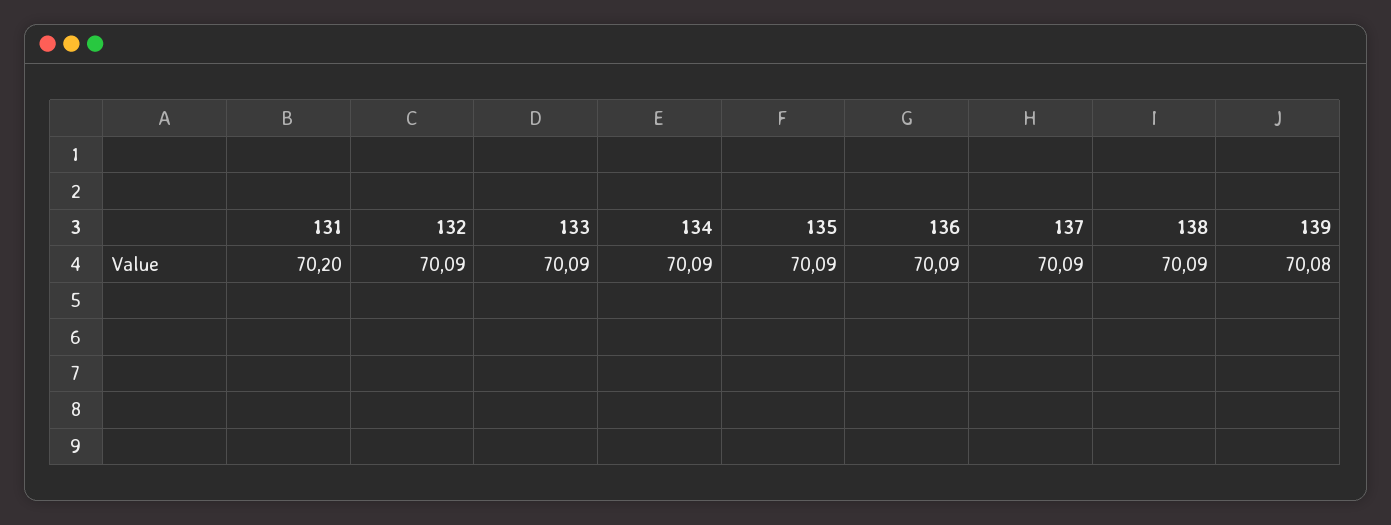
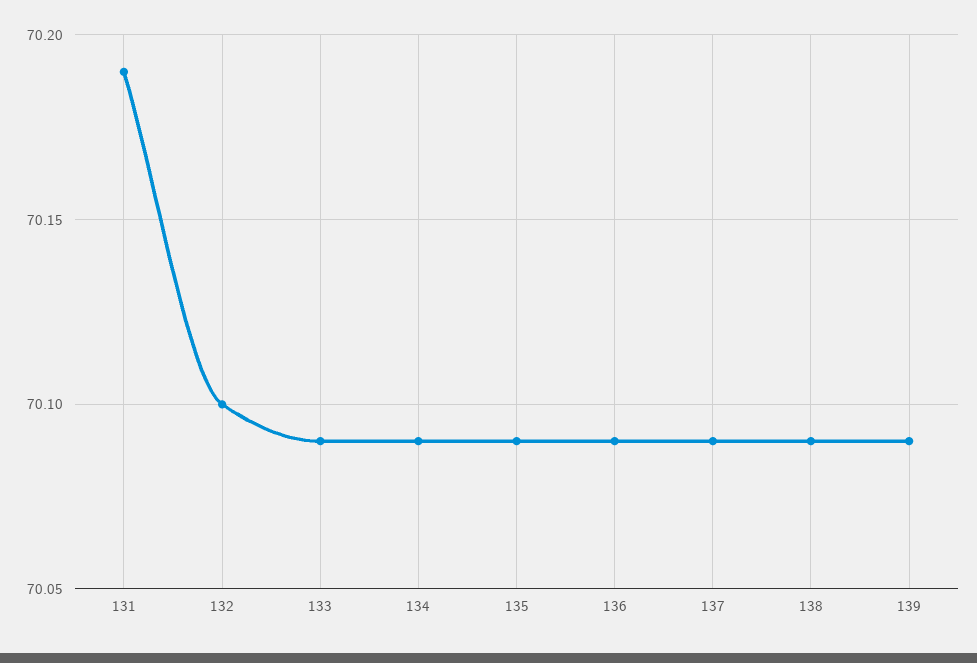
131: 70.2 -> 70.19
132: 70.09 -> 70.1
139: 70.08 -> 70.09

